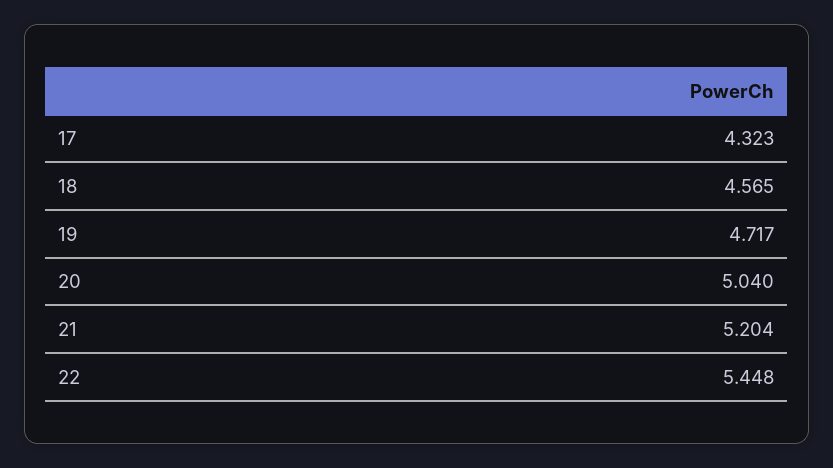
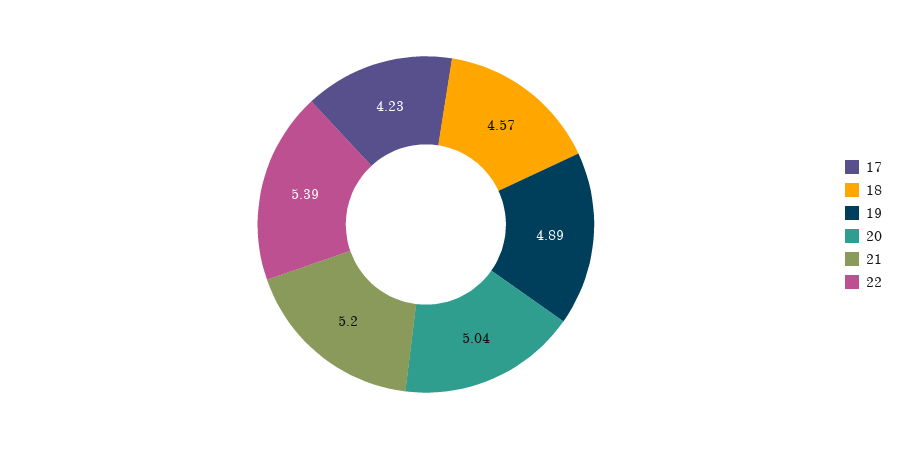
17: 4.323 -> 4.23
19: 4.717 -> 4.89
22: 5.448 -> 5.39

